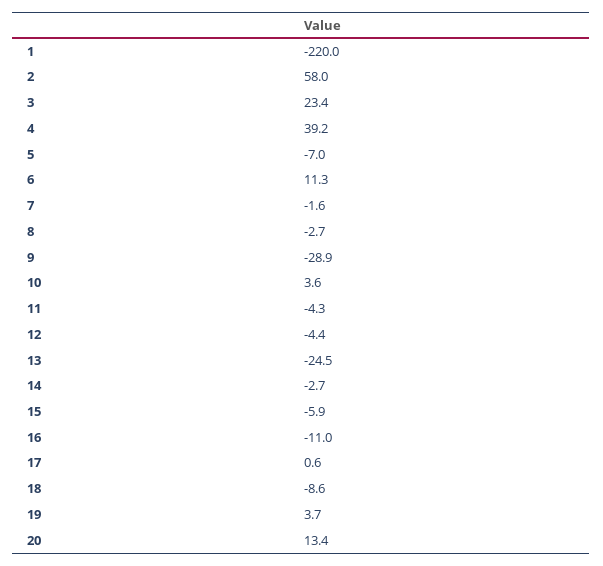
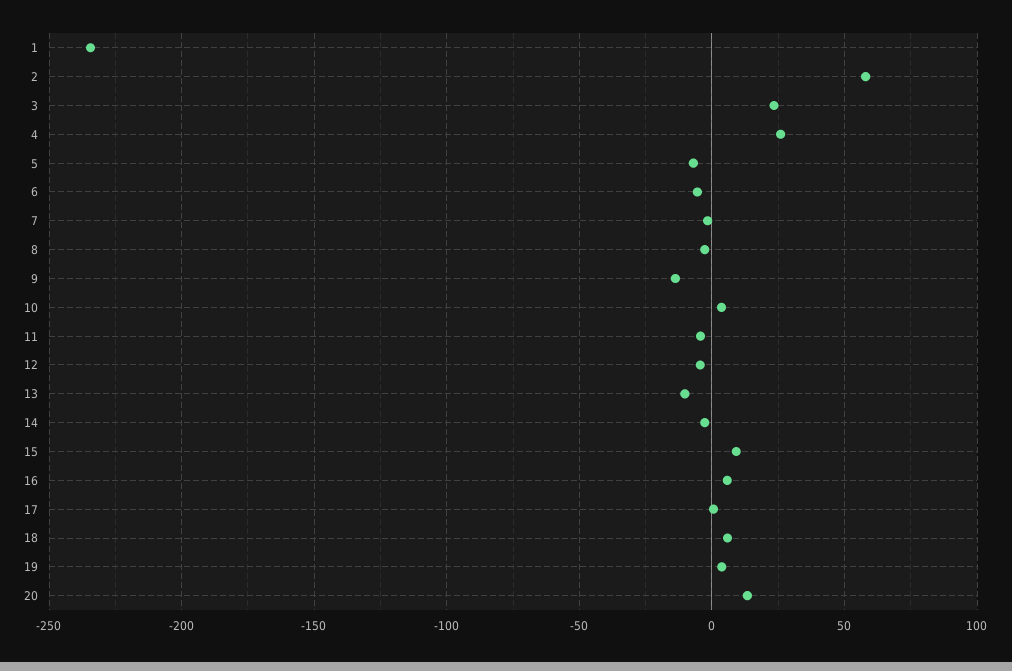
1: -220 -> -235
4: 39.2 -> 25
6: 11.3 -> -5
9: -28.9 -> -15
13: -24.5 -> -10
15: -5.9 -> 10
16: -11 -> 5
18: -8.6 -> 5

